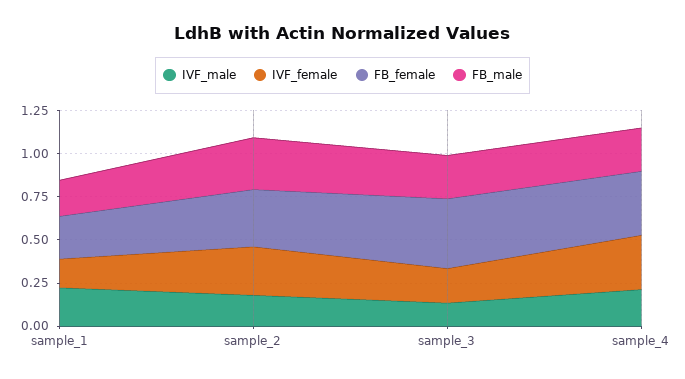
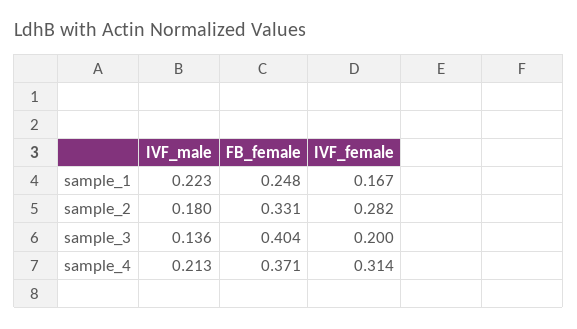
FB_male, sample_1: 0.2 -> none
FB_male, sample_2: 0.3 -> none
FB_male, sample_3: 0.25 -> none
FB_male, sample_4: 0.25 -> none

